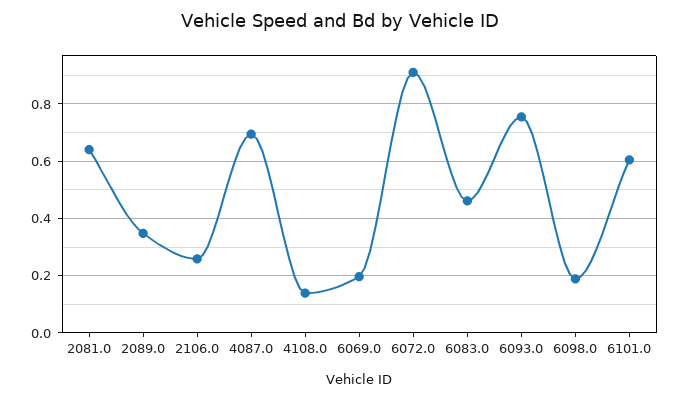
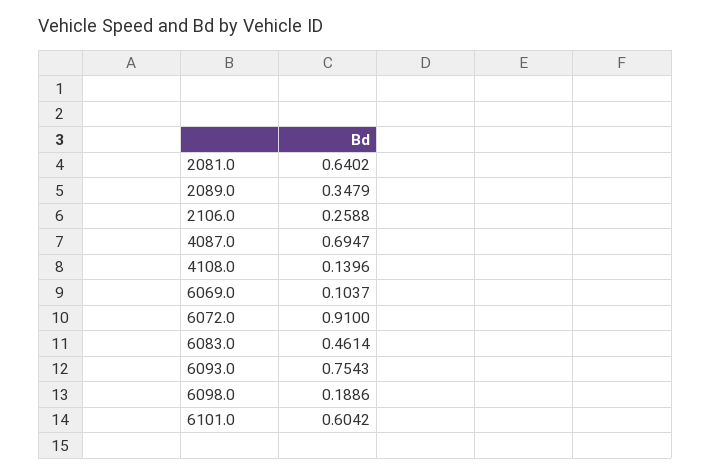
6069.0: 0.2 -> 0.1037

